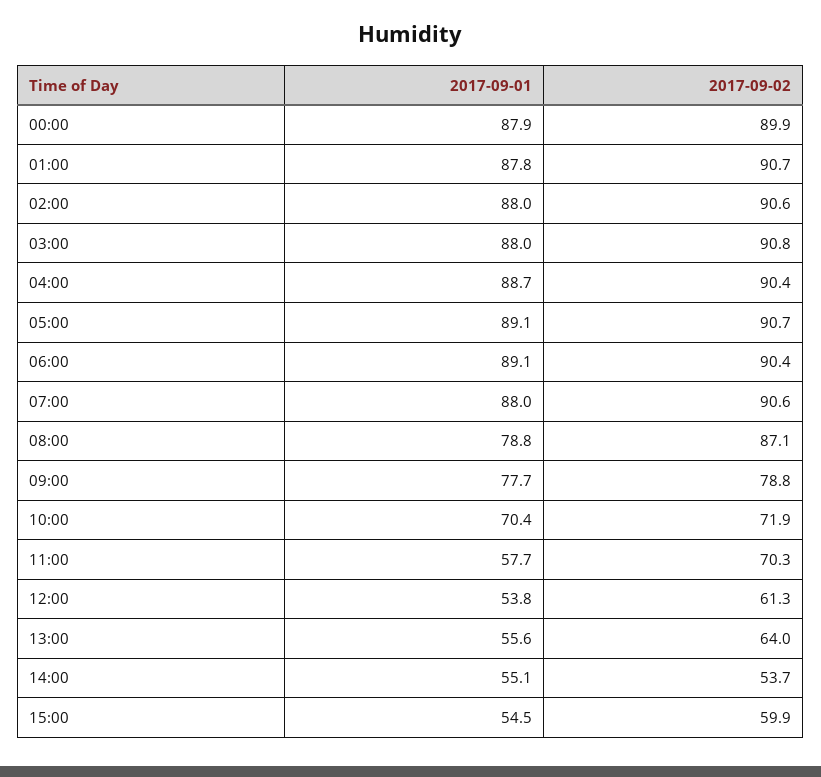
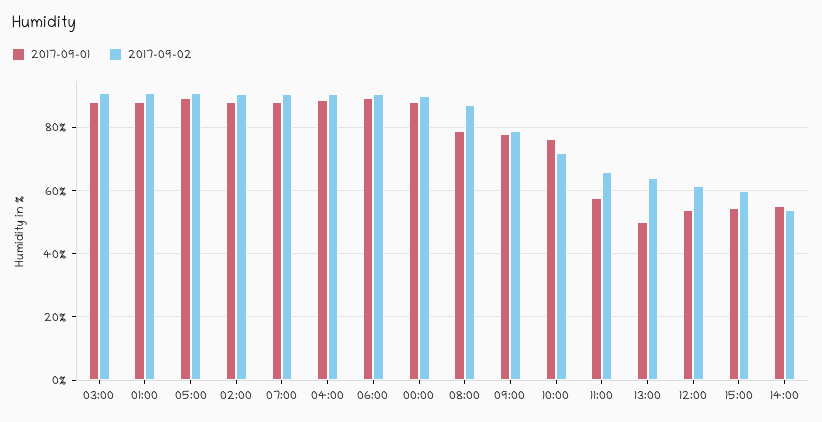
2017-09-01, 10:00: 70.4 -> 76
2017-09-02, 11:00: 70.3 -> 66
2017-09-01, 13:00: 55.6 -> 50

